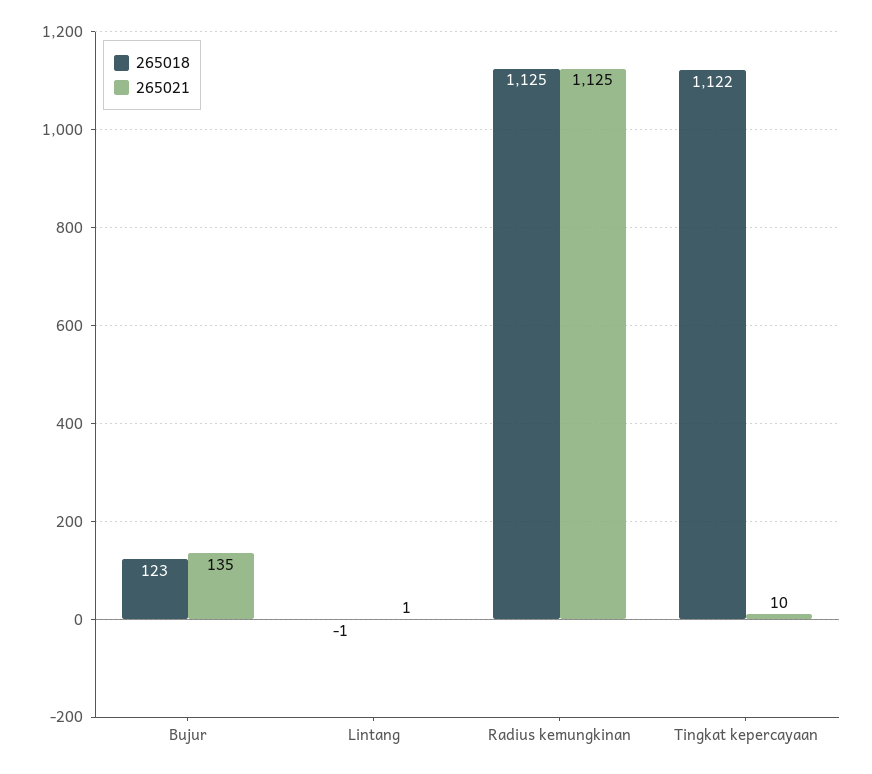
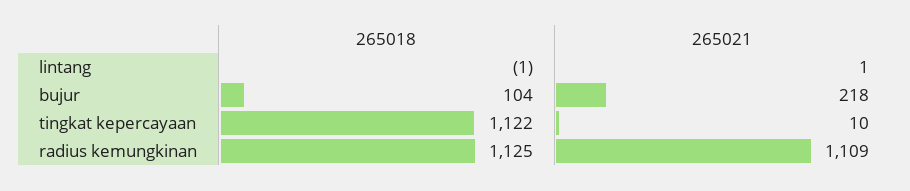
265018, Bujur: 123 -> 104
265021, Bujur: 135 -> 218
265021, Radius kemungkinan: 1125 -> 1109

